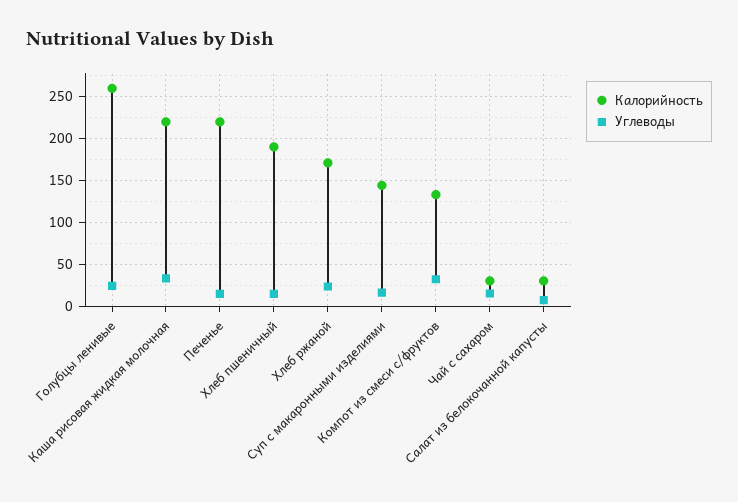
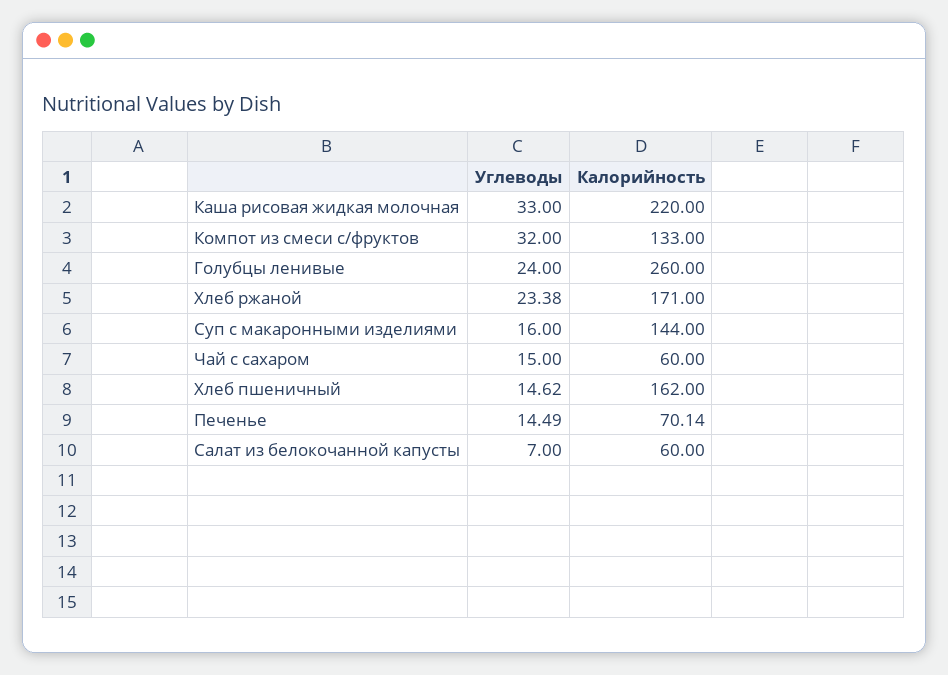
Калорийность, Печенье: 220 -> 70.14
Калорийность, Хлеб пшеничный: 190 -> 162
Калорийность, Чай с сахаром: 30 -> 60
Калорийность, Салат из белокочанной капусты: 30 -> 60

